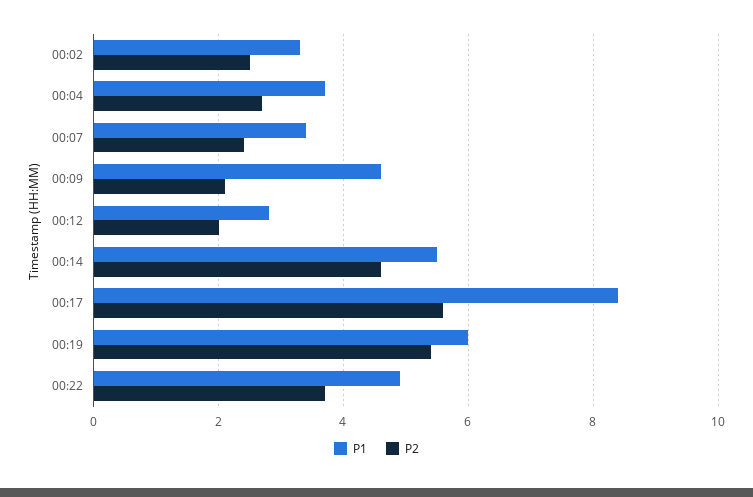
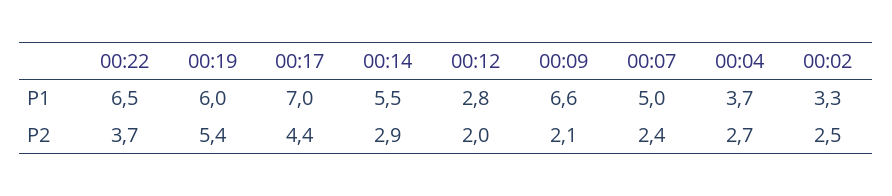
P1, 00:07: 3.5 -> 5
P1, 00:09: 4.5 -> 6.6
P2, 00:14: 4.5 -> 2.9
P1, 00:17: 8.5 -> 7
P2, 00:17: 5.5 -> 4.4
P1, 00:22: 5 -> 6.5

